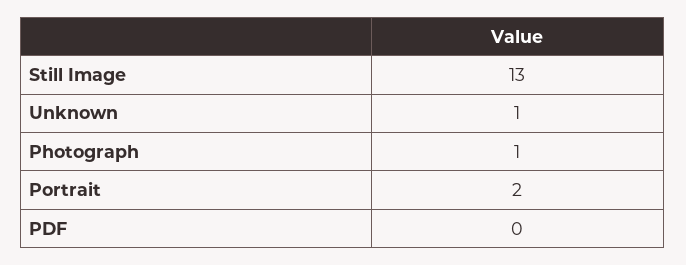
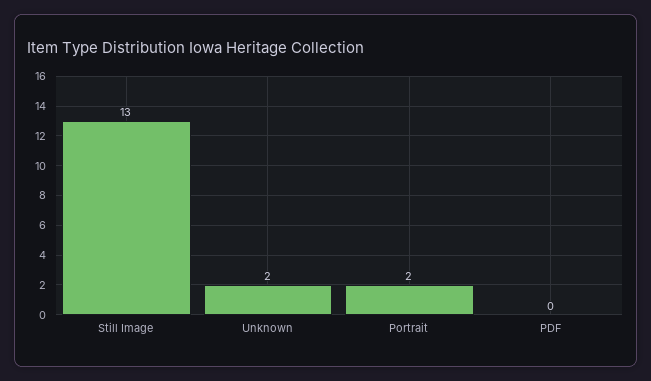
Unknown: 1 -> 2
Photograph: 1 -> none

